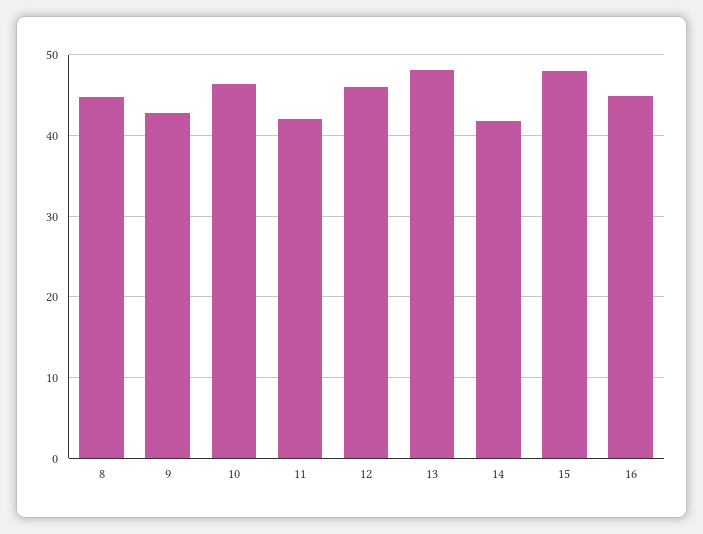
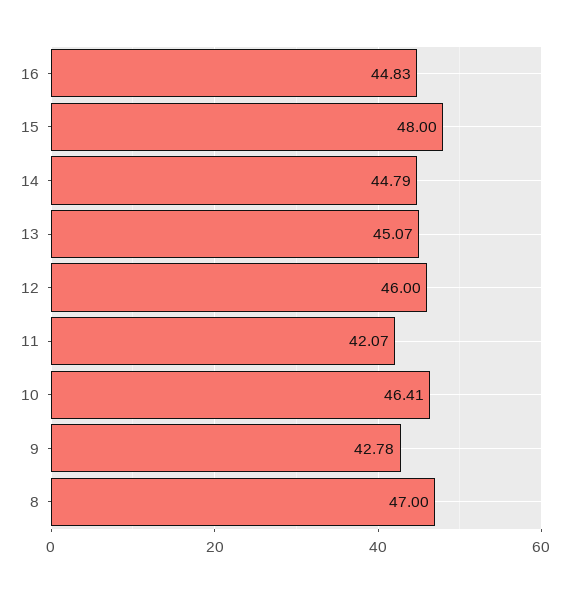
8: 45 -> 47
13: 48 -> 45.07
14: 42 -> 44.79

